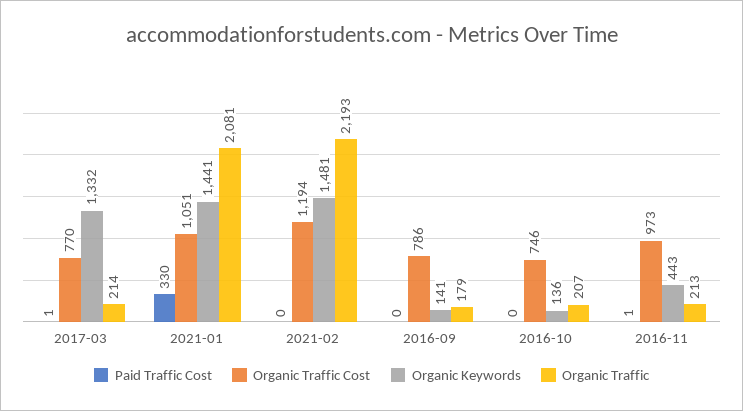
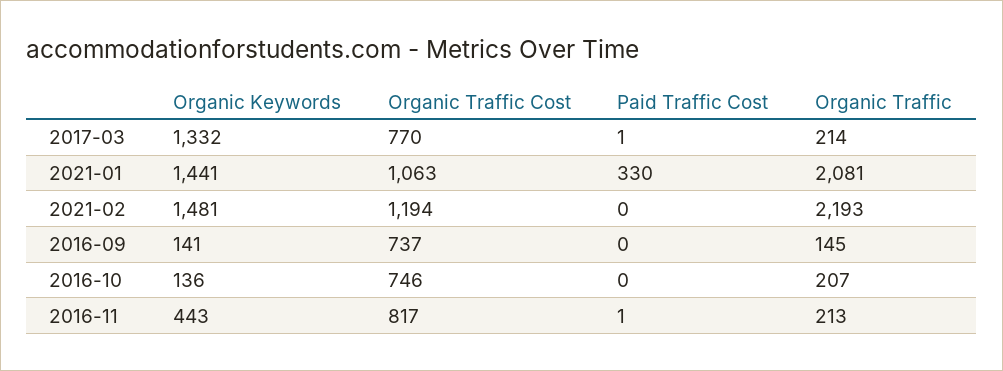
Organic Traffic Cost, 2021-01: 1051 -> 1063
Organic Traffic Cost, 2016-09: 786 -> 737
Organic Traffic, 2016-09: 179 -> 145
Organic Traffic Cost, 2016-11: 973 -> 817

